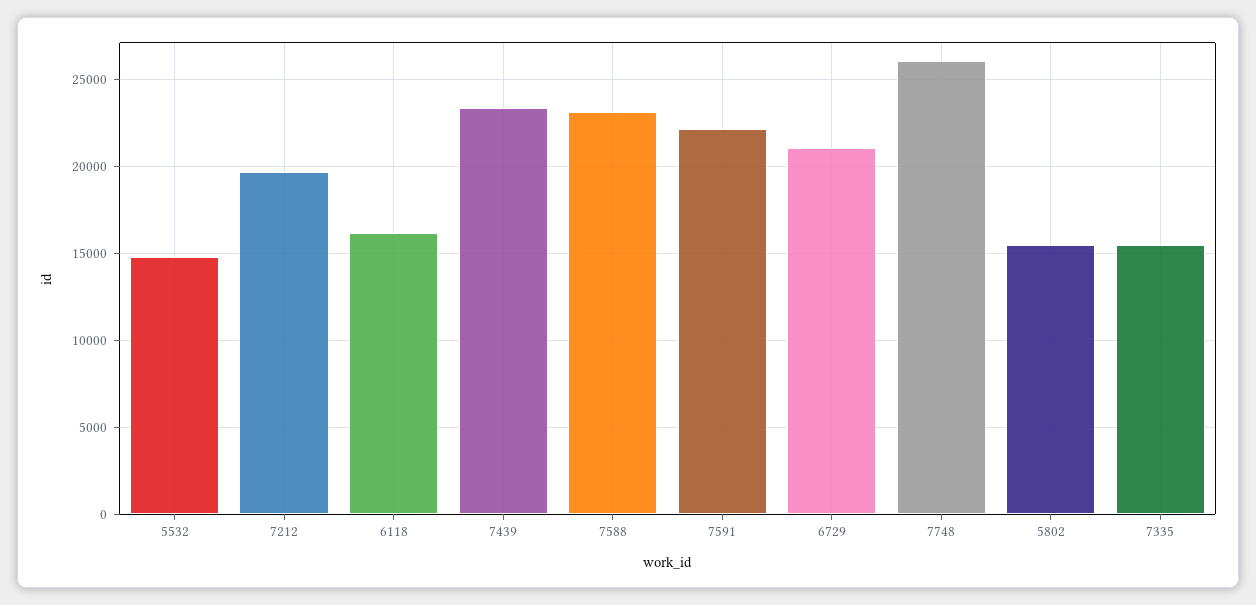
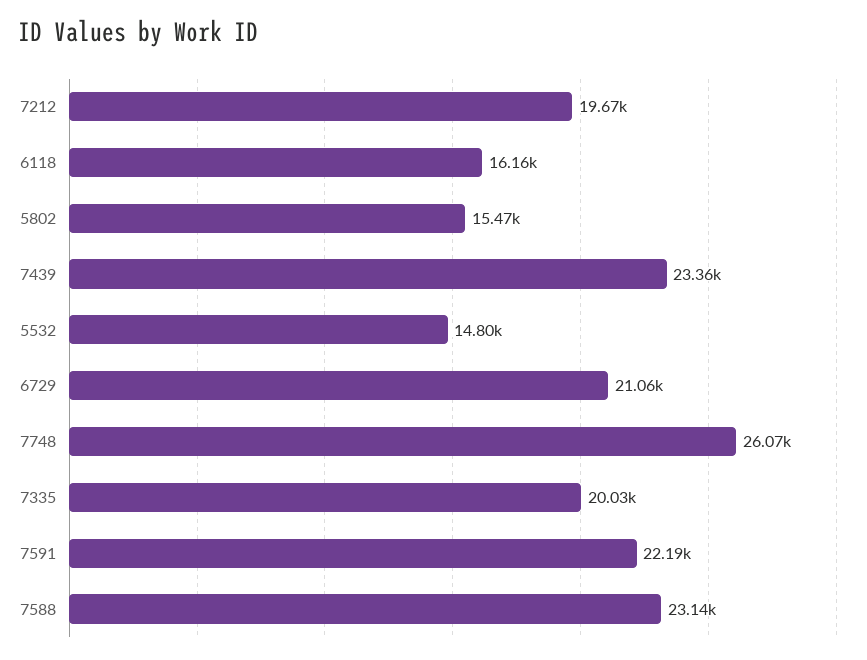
7335: 15500 -> 20030

